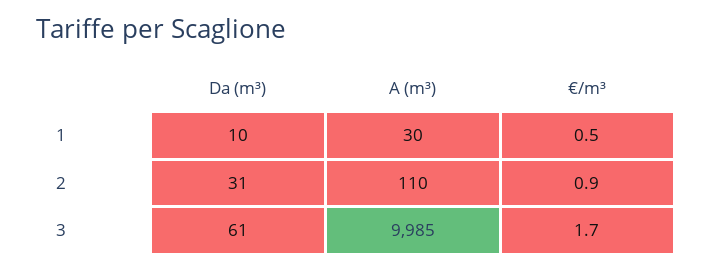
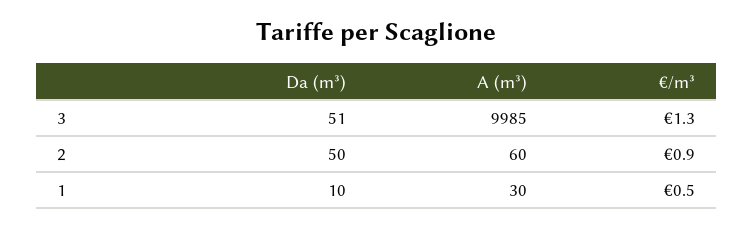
Da (m³), 2: 31 -> 50
A (m³), 2: 110 -> 60
Da (m³), 3: 61 -> 51
€/m³, 3: 1.7 -> 1.3

